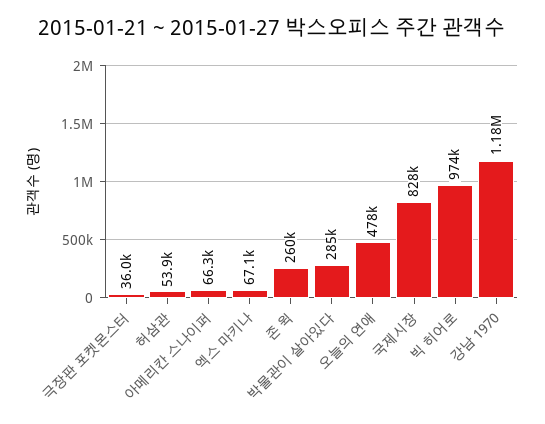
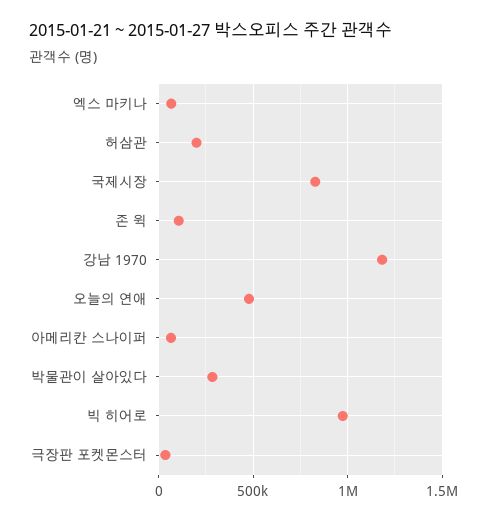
허삼관: 53900 -> 200000
존 윅: 260000 -> 100000

